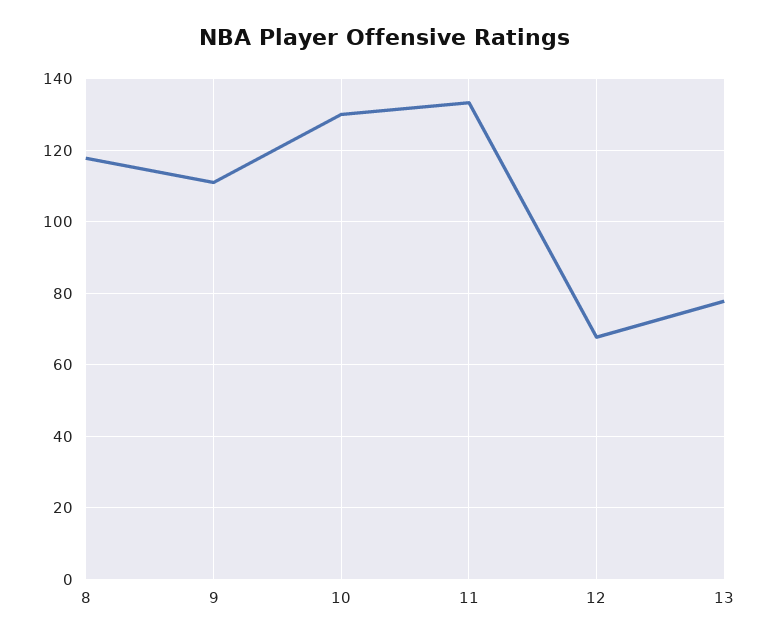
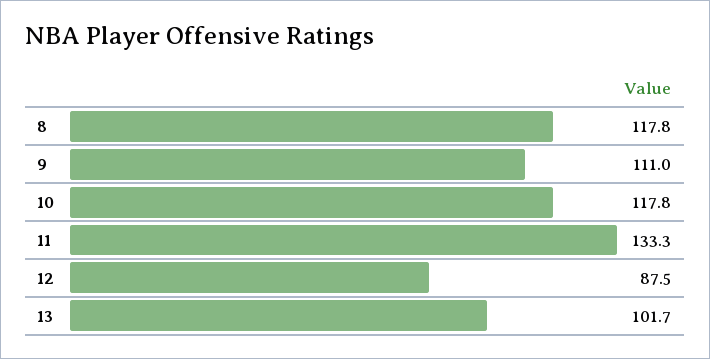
10: 130 -> 117.8
12: 68 -> 87.5
13: 78 -> 101.7

